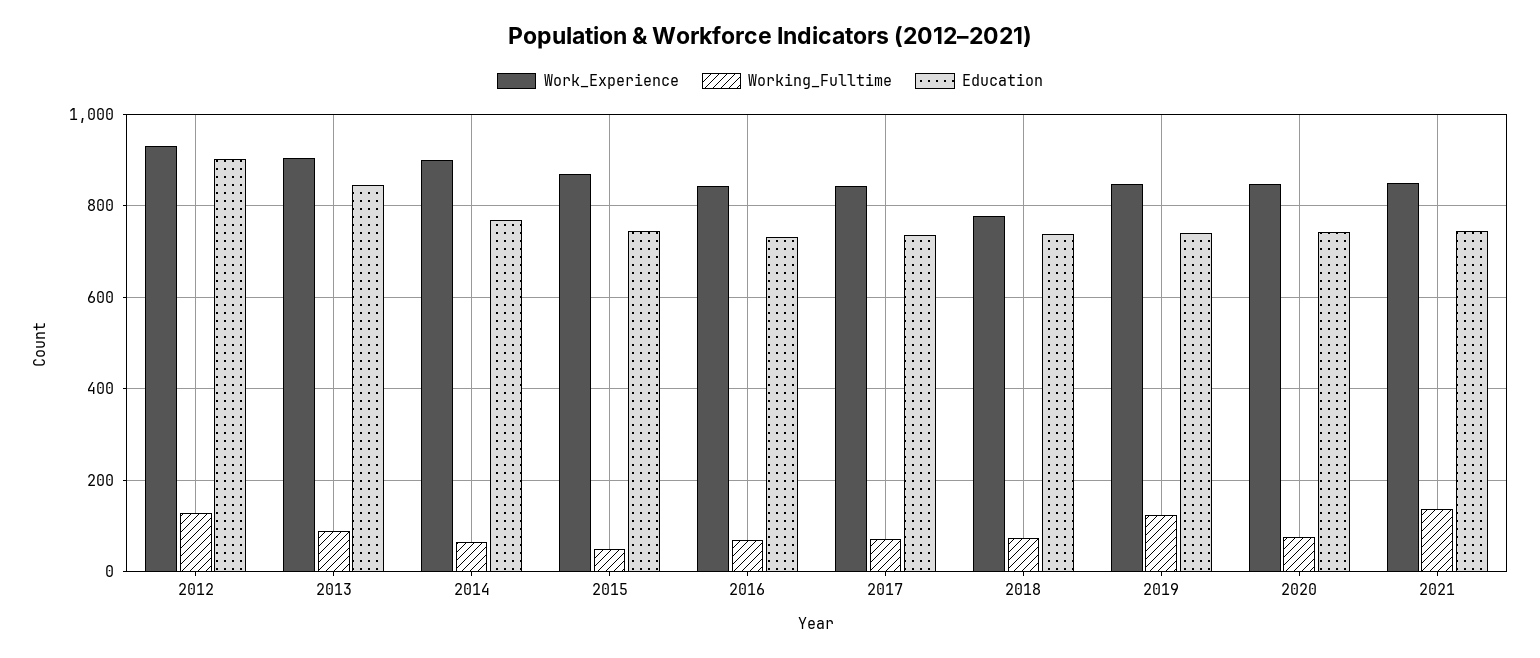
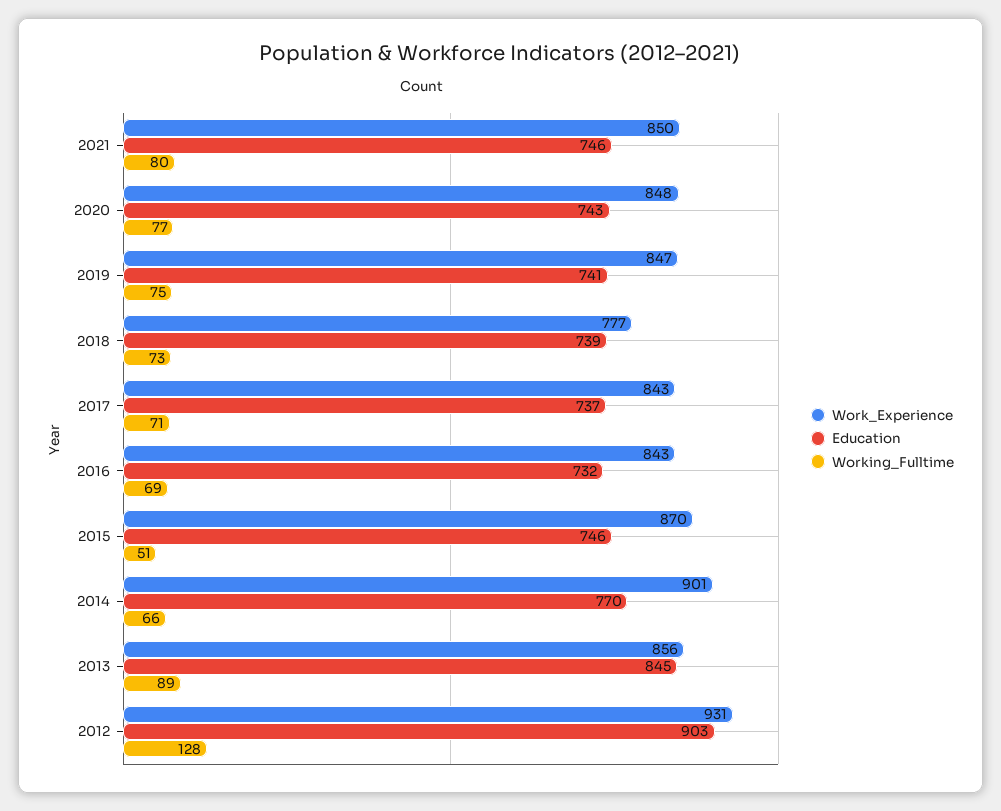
Work_Experience, 2013: 900 -> 856
Working_Fulltime, 2019: 120 -> 75
Working_Fulltime, 2021: 140 -> 80

